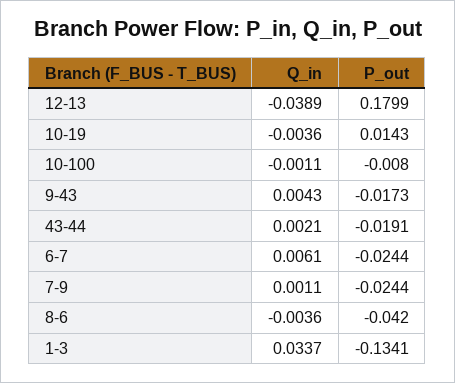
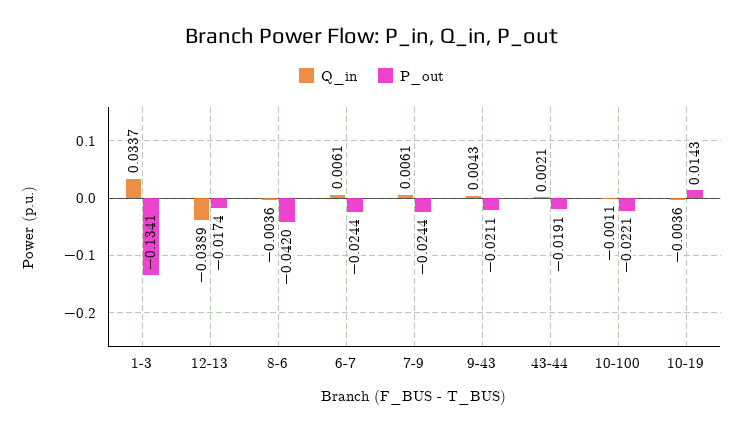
P_out, 12-13: 0.1799 -> -0.0174
P_out, 10-100: -0.008 -> -0.0221
P_out, 9-43: -0.0173 -> -0.0211
Q_in, 7-9: 0.0011 -> 0.0061

